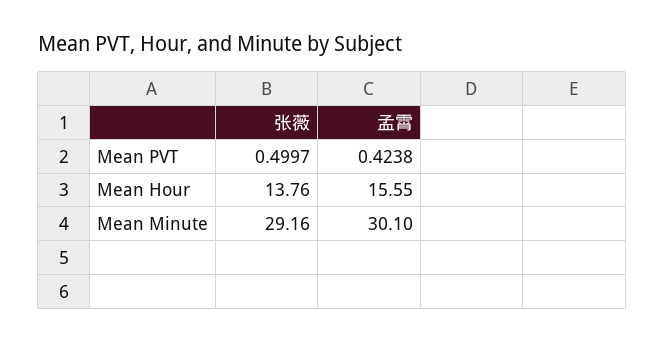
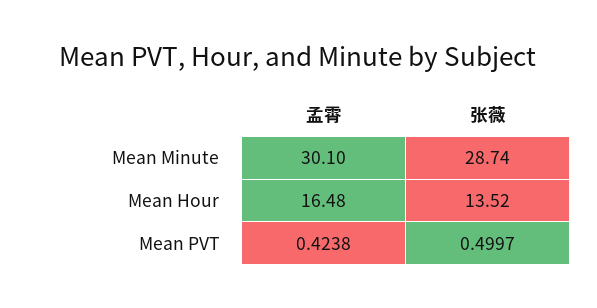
张薇, Mean Hour: 13.76 -> 13.52
孟霄, Mean Hour: 15.55 -> 16.48
张薇, Mean Minute: 29.16 -> 28.74

